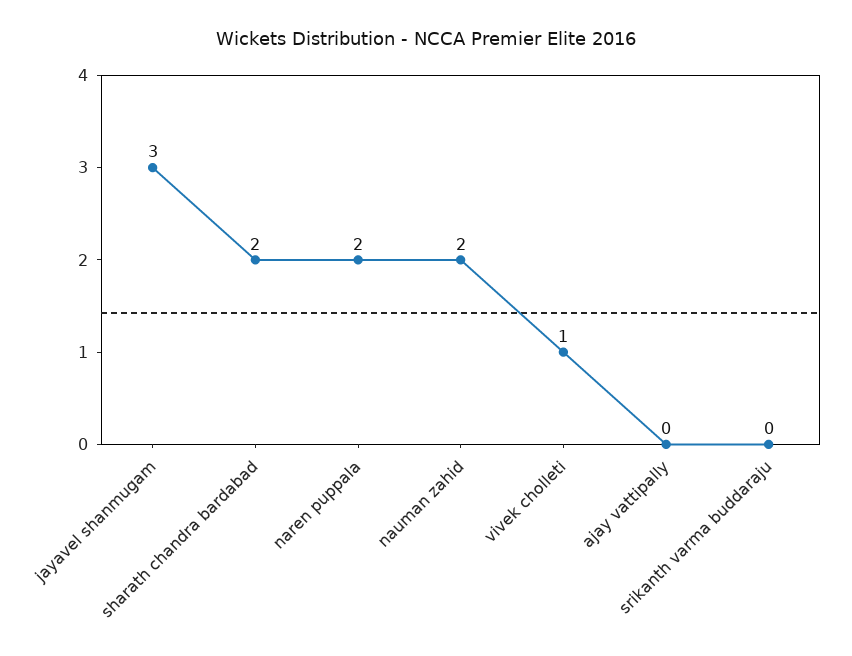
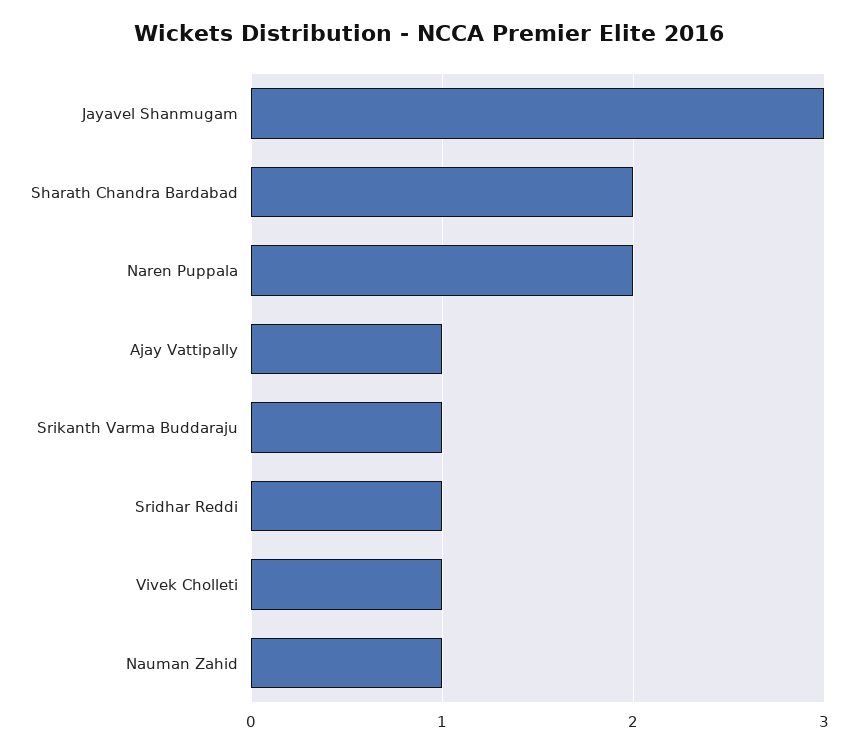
nauman zahid: 2 -> 1
ajay vattipally: 0 -> 1
srikanth varma buddaraju: 0 -> 1
Sridhar Reddi: none -> 1

